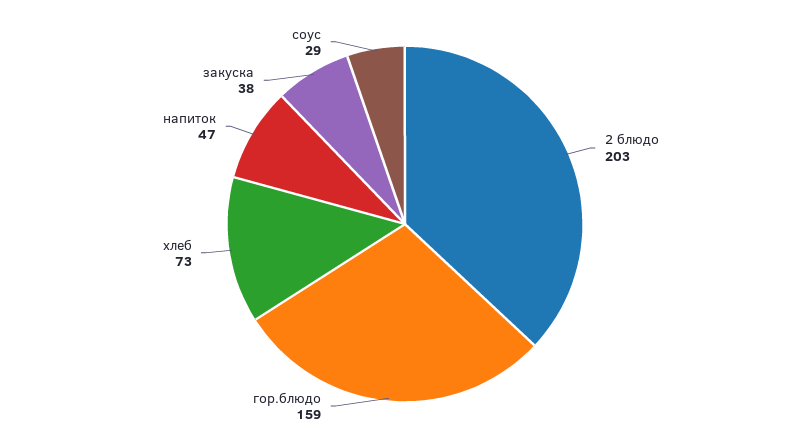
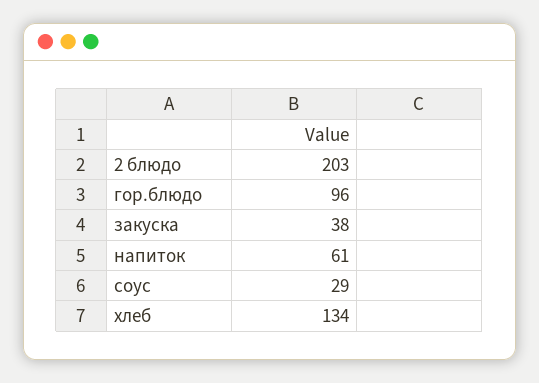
гор.блюдо: 159 -> 96
хлеб: 73 -> 134
напиток: 47 -> 61

